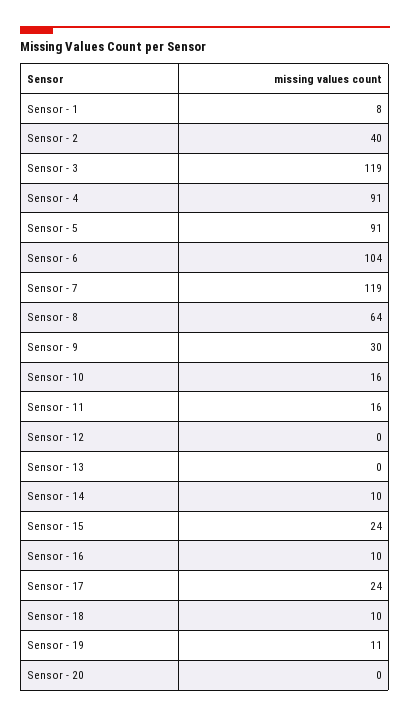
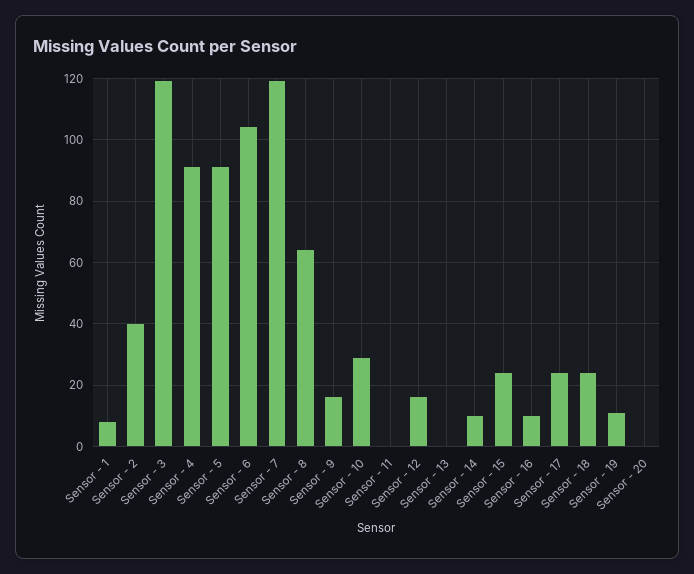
Sensor - 9: 30 -> 15
Sensor - 10: 16 -> 30
Sensor - 11: 16 -> 0
Sensor - 12: 0 -> 15
Sensor - 18: 10 -> 25

